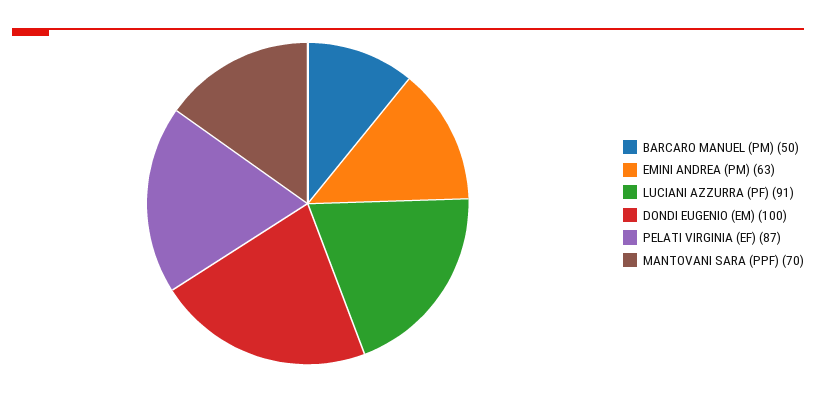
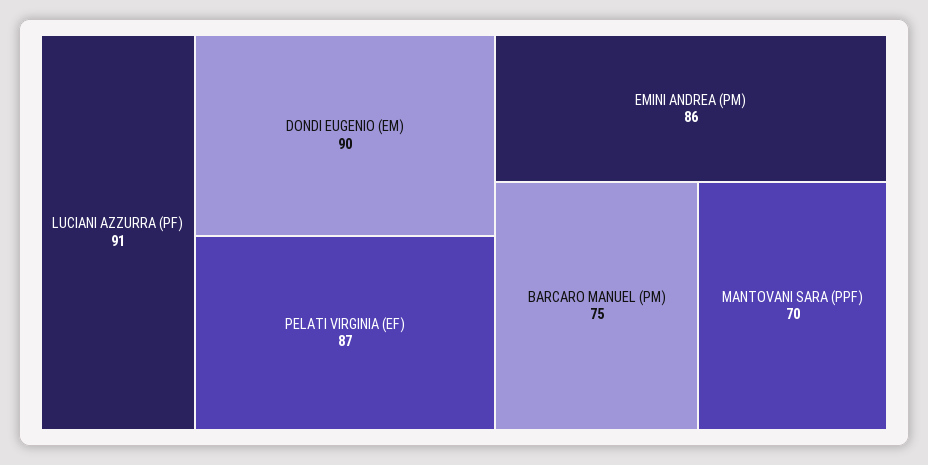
BARCARO MANUEL (PM): 50 -> 75
EMINI ANDREA (PM): 63 -> 86
DONDI EUGENIO (EM): 100 -> 90

